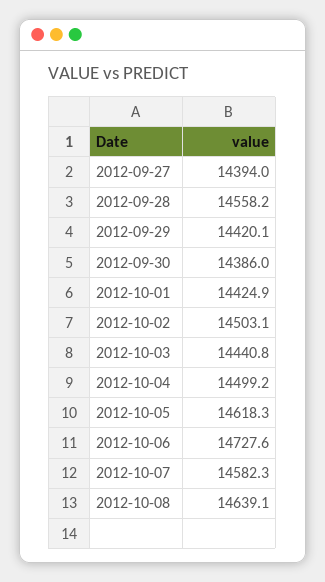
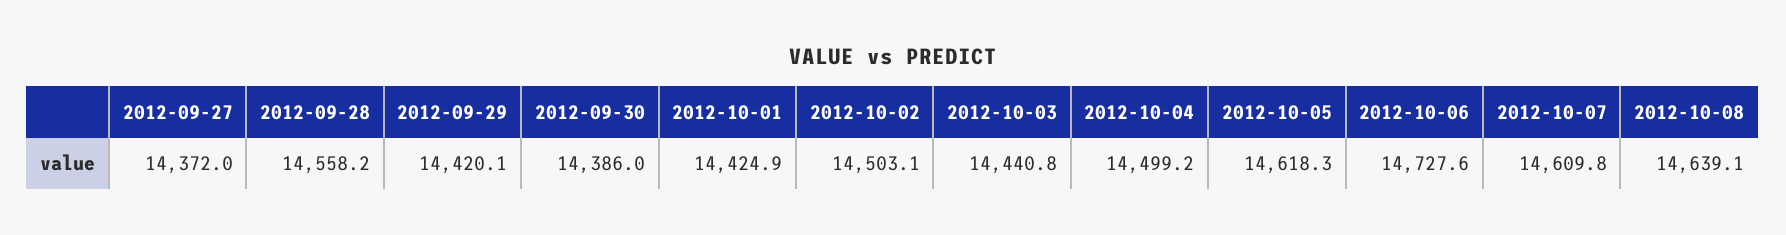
2012-09-27: 14394 -> 14372
2012-10-07: 14582.3 -> 14609.8

